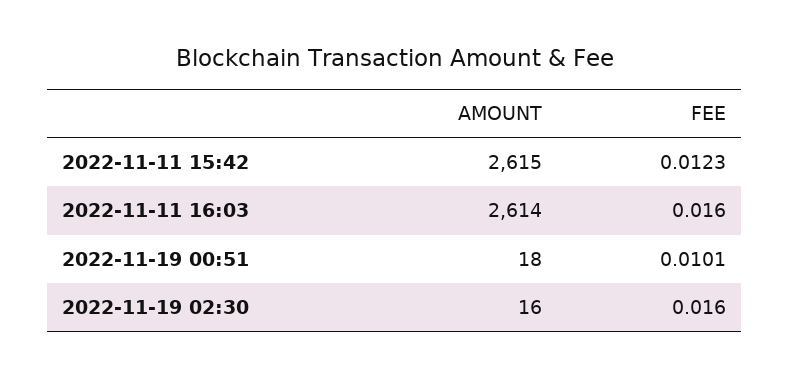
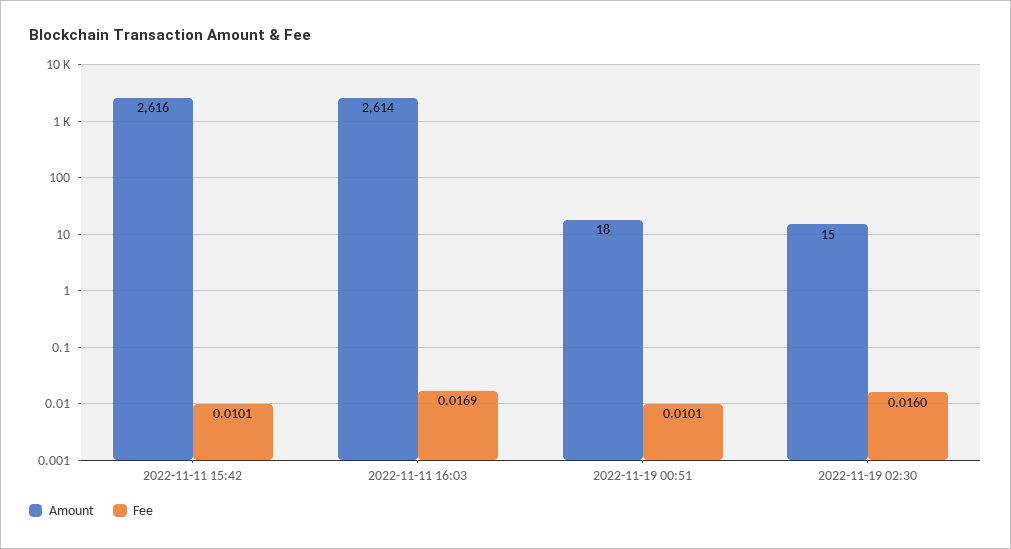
AMOUNT, 2022-11-11 15:42: 2615 -> 2616
FEE, 2022-11-11 15:42: 0.0123 -> 0.0101
FEE, 2022-11-11 16:03: 0.016 -> 0.0169
AMOUNT, 2022-11-19 02:30: 16 -> 15

